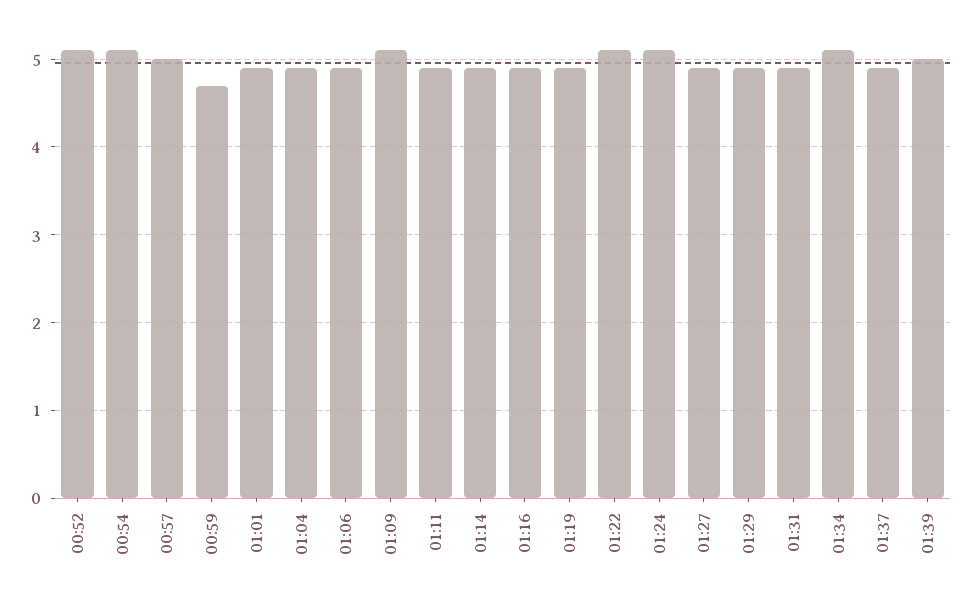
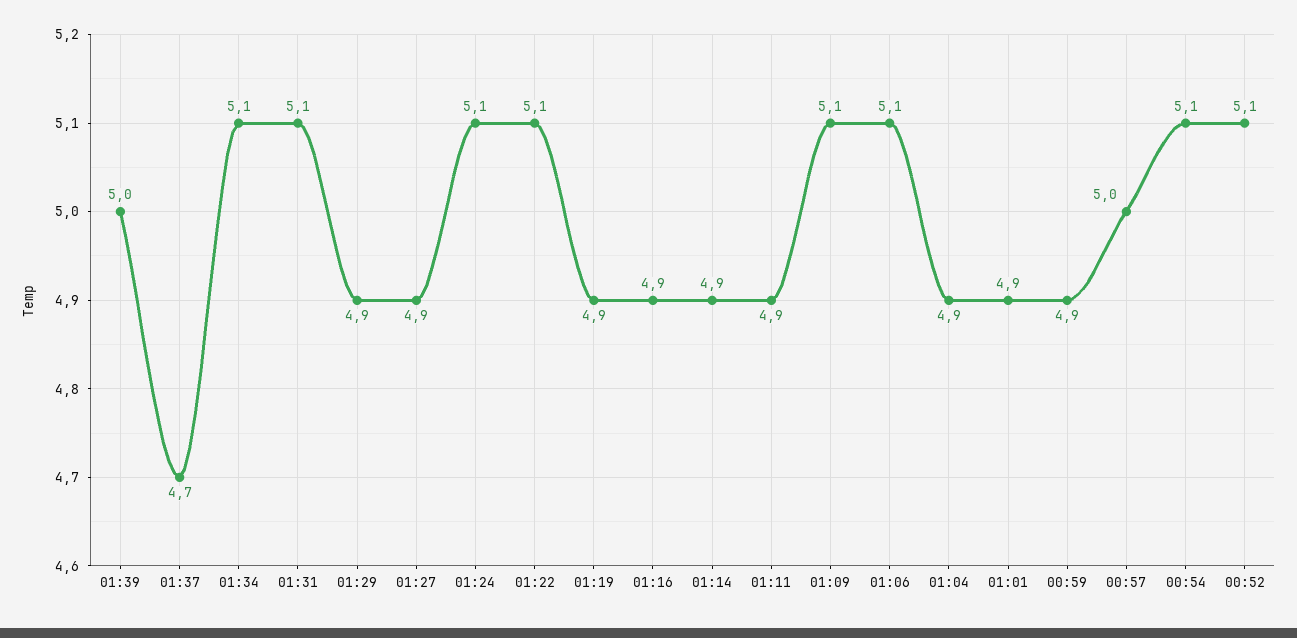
00:59: 4.7 -> 4.9
01:06: 4.9 -> 5.1
01:31: 4.9 -> 5.1
01:37: 4.9 -> 4.7

